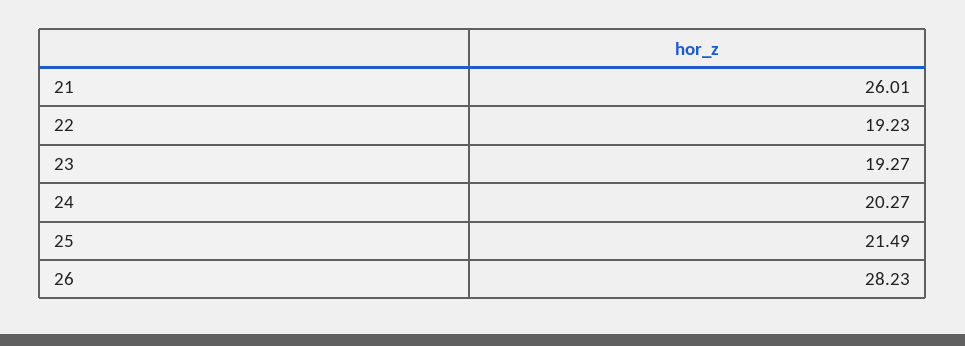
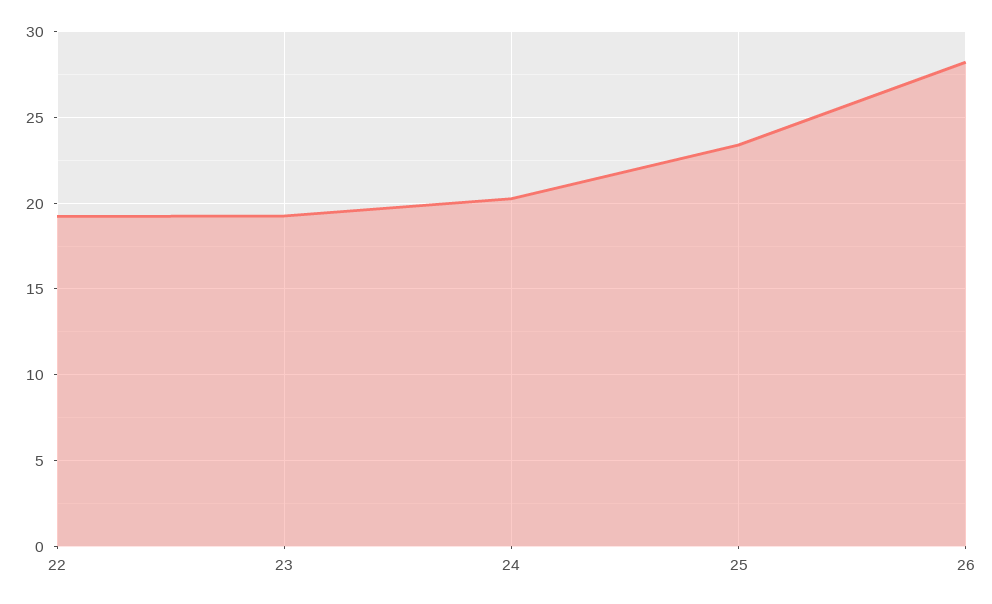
21: 26.01 -> none
25: 21.49 -> 23.5

